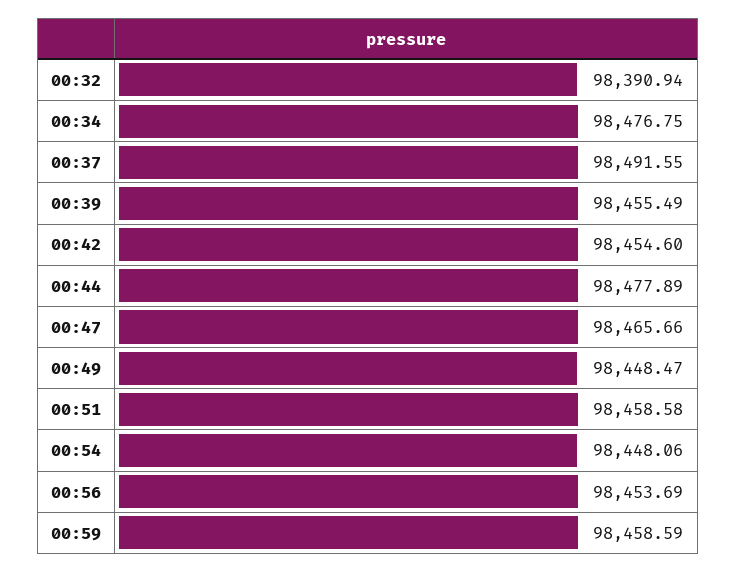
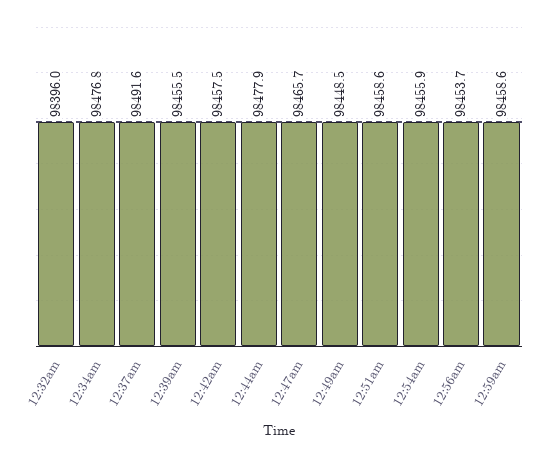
00:32: 98390.94 -> 98396
00:42: 98454.6 -> 98457.5
00:54: 98448.06 -> 98455.9

